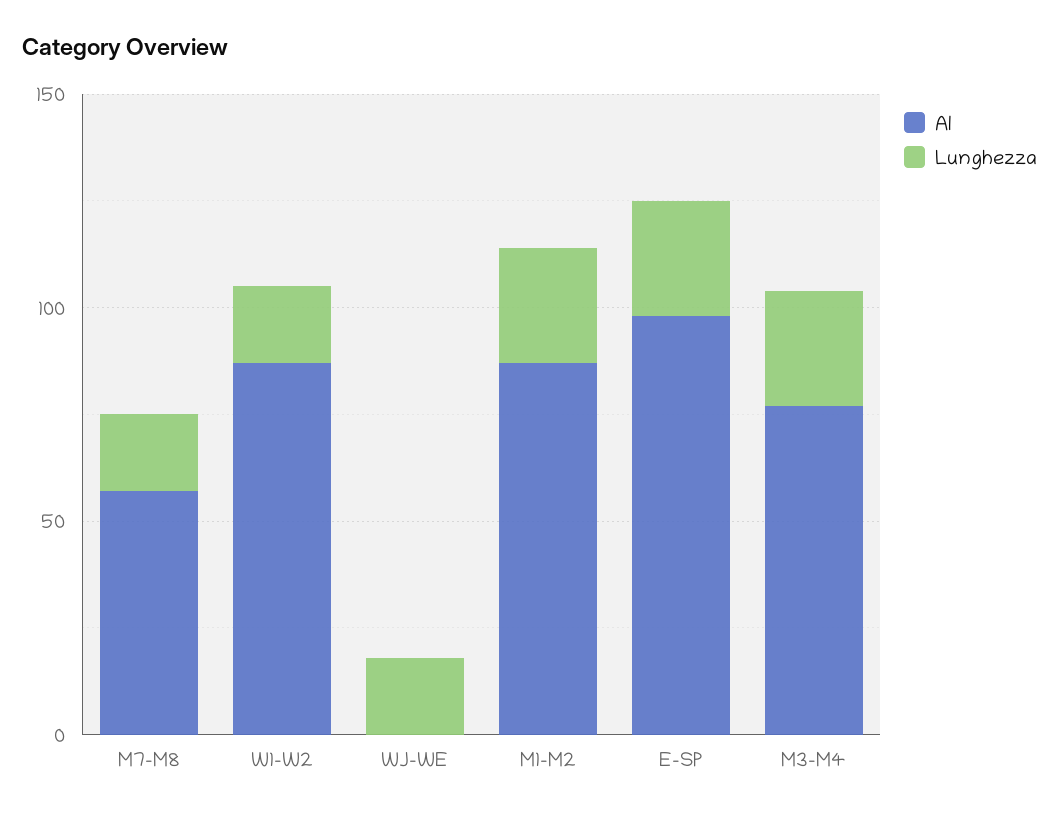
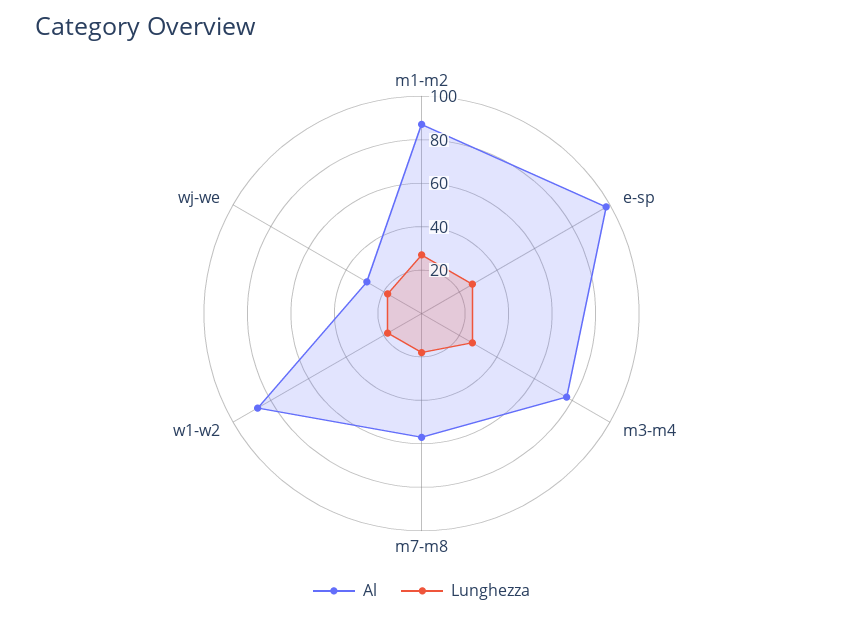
Al, WJ-WE: 0 -> 30

